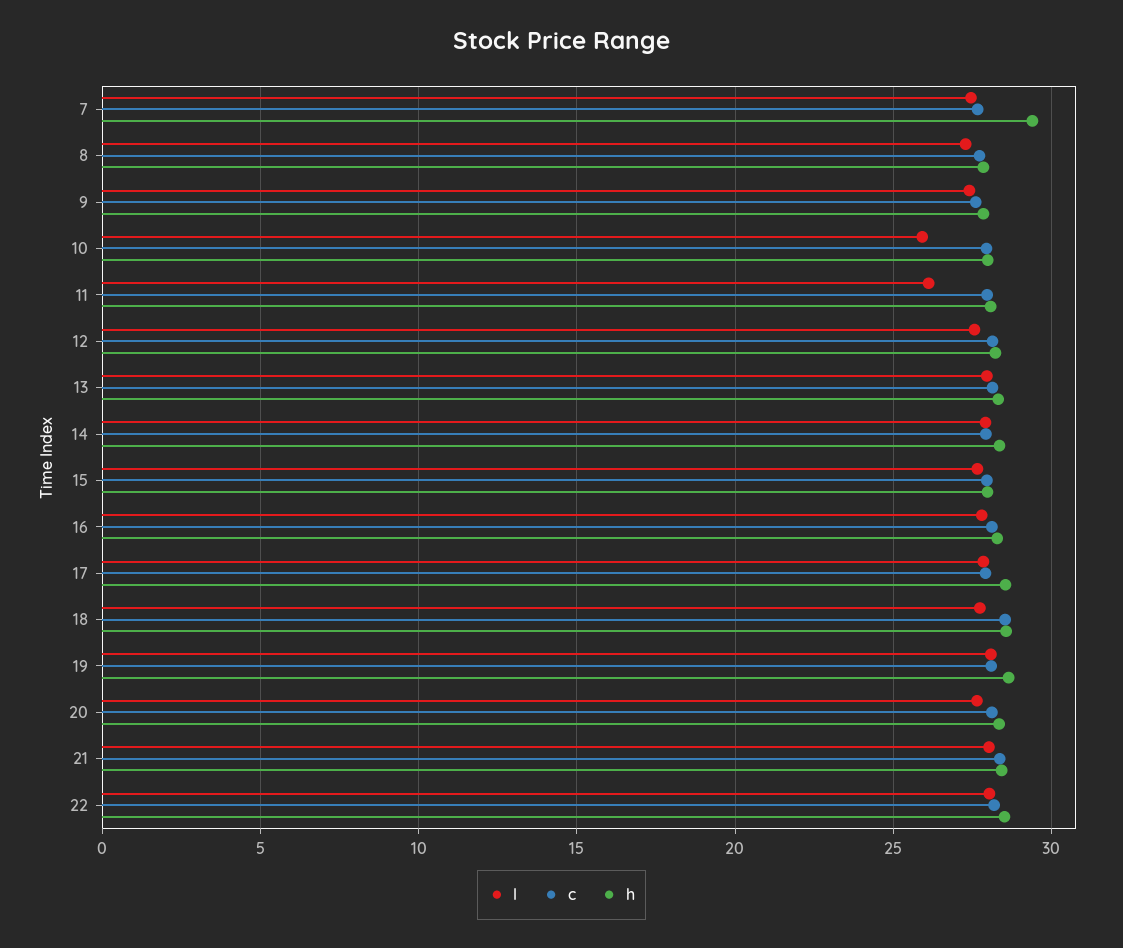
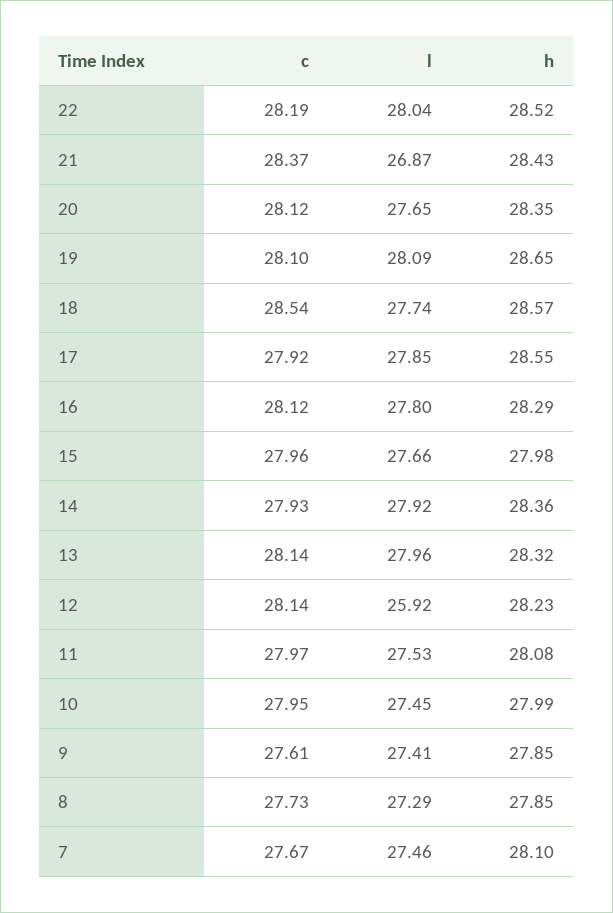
h, 7: 29.5 -> 28.1
l, 10: 26 -> 27.45
l, 11: 26 -> 27.53
l, 12: 27.5 -> 25.92
l, 21: 28 -> 26.87

